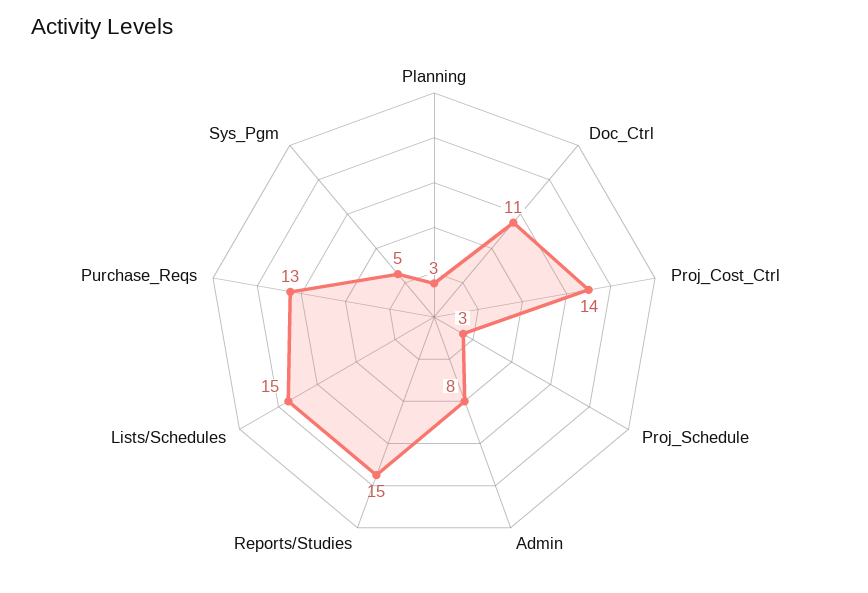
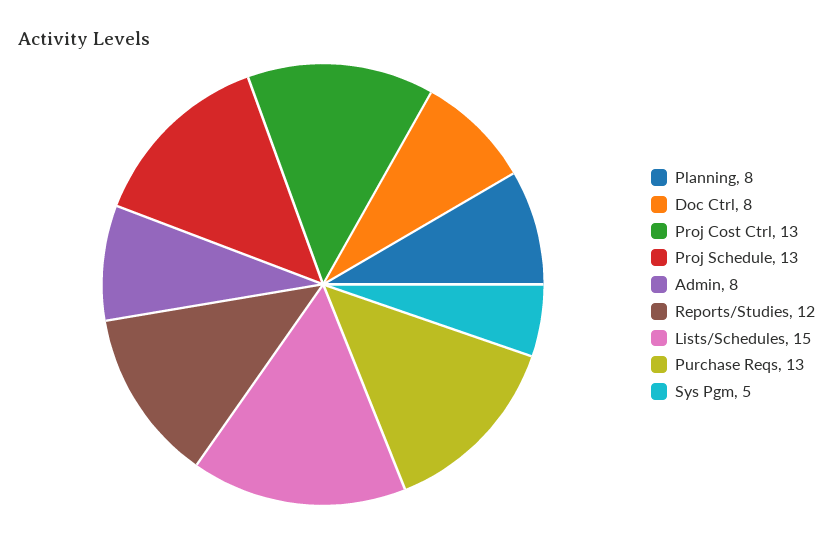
Planning: 3 -> 8
Doc_Ctrl: 11 -> 8
Proj_Cost_Ctrl: 14 -> 13
Proj_Schedule: 3 -> 13
Reports/Studies: 15 -> 12

